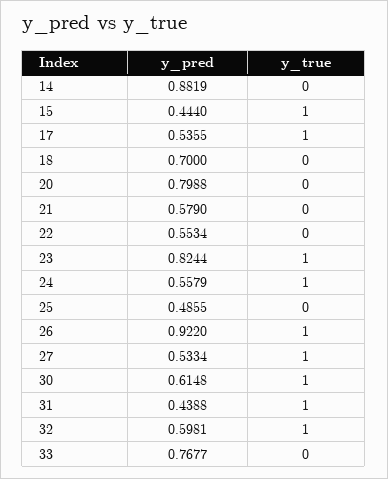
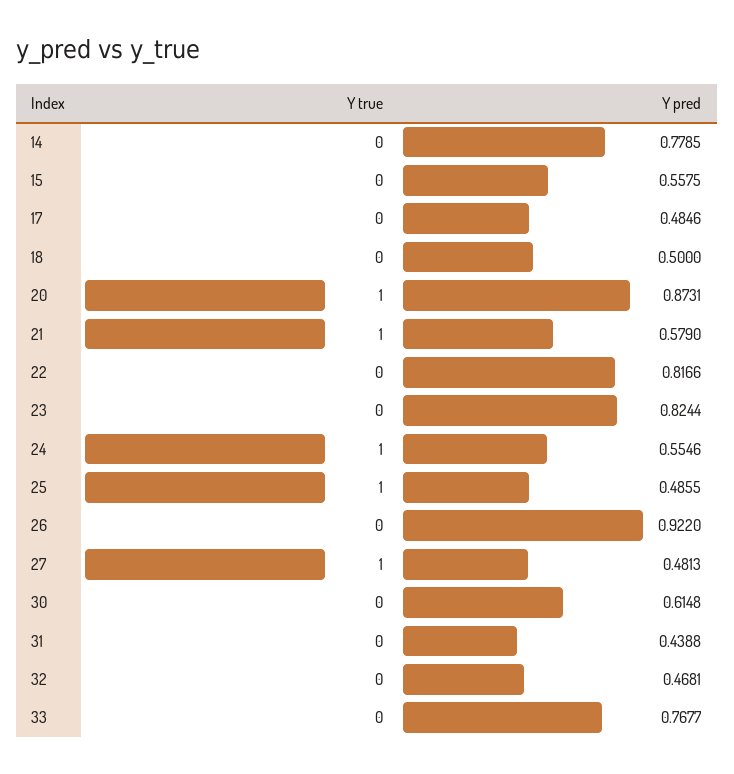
y_pred, 14: 0.8819 -> 0.7785
y_pred, 15: 0.444 -> 0.5575
y_true, 15: 1 -> 0
y_pred, 17: 0.5355 -> 0.4846
y_true, 17: 1 -> 0
y_pred, 18: 0.7 -> 0.5
y_pred, 20: 0.7988 -> 0.8731
y_true, 20: 0 -> 1
y_true, 21: 0 -> 1
y_pred, 22: 0.5534 -> 0.8166
y_true, 23: 1 -> 0
y_pred, 24: 0.5579 -> 0.5546
y_true, 25: 0 -> 1
y_true, 26: 1 -> 0
y_pred, 27: 0.5334 -> 0.4813
y_true, 30: 1 -> 0
y_true, 31: 1 -> 0
y_pred, 32: 0.5981 -> 0.4681
y_true, 32: 1 -> 0

